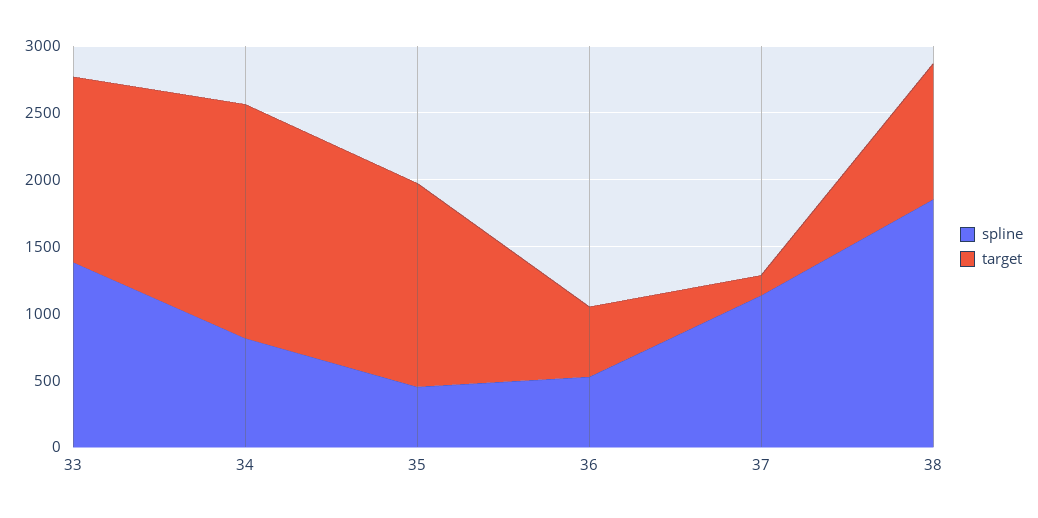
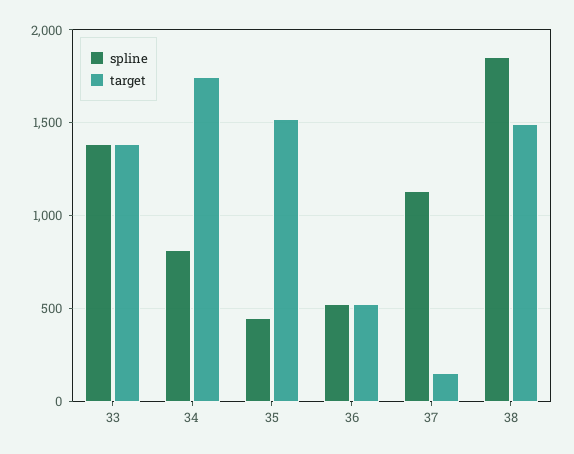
target, 38: 1000 -> 1500

